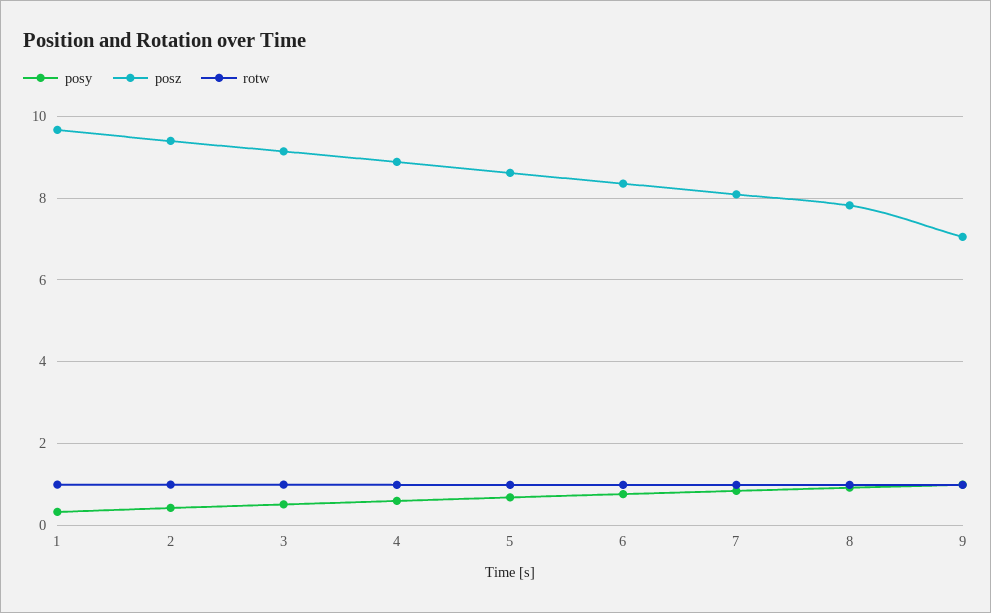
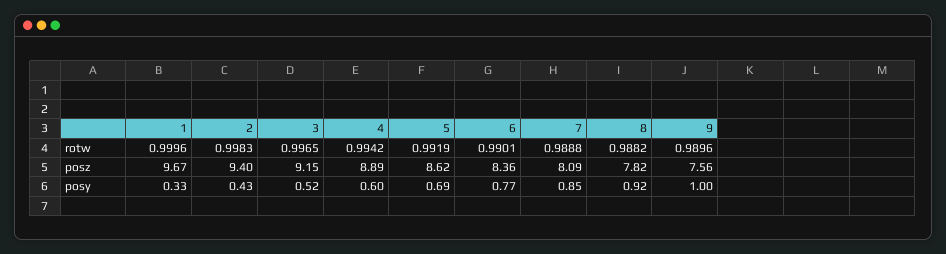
posz, 9: 7 -> 7.56

